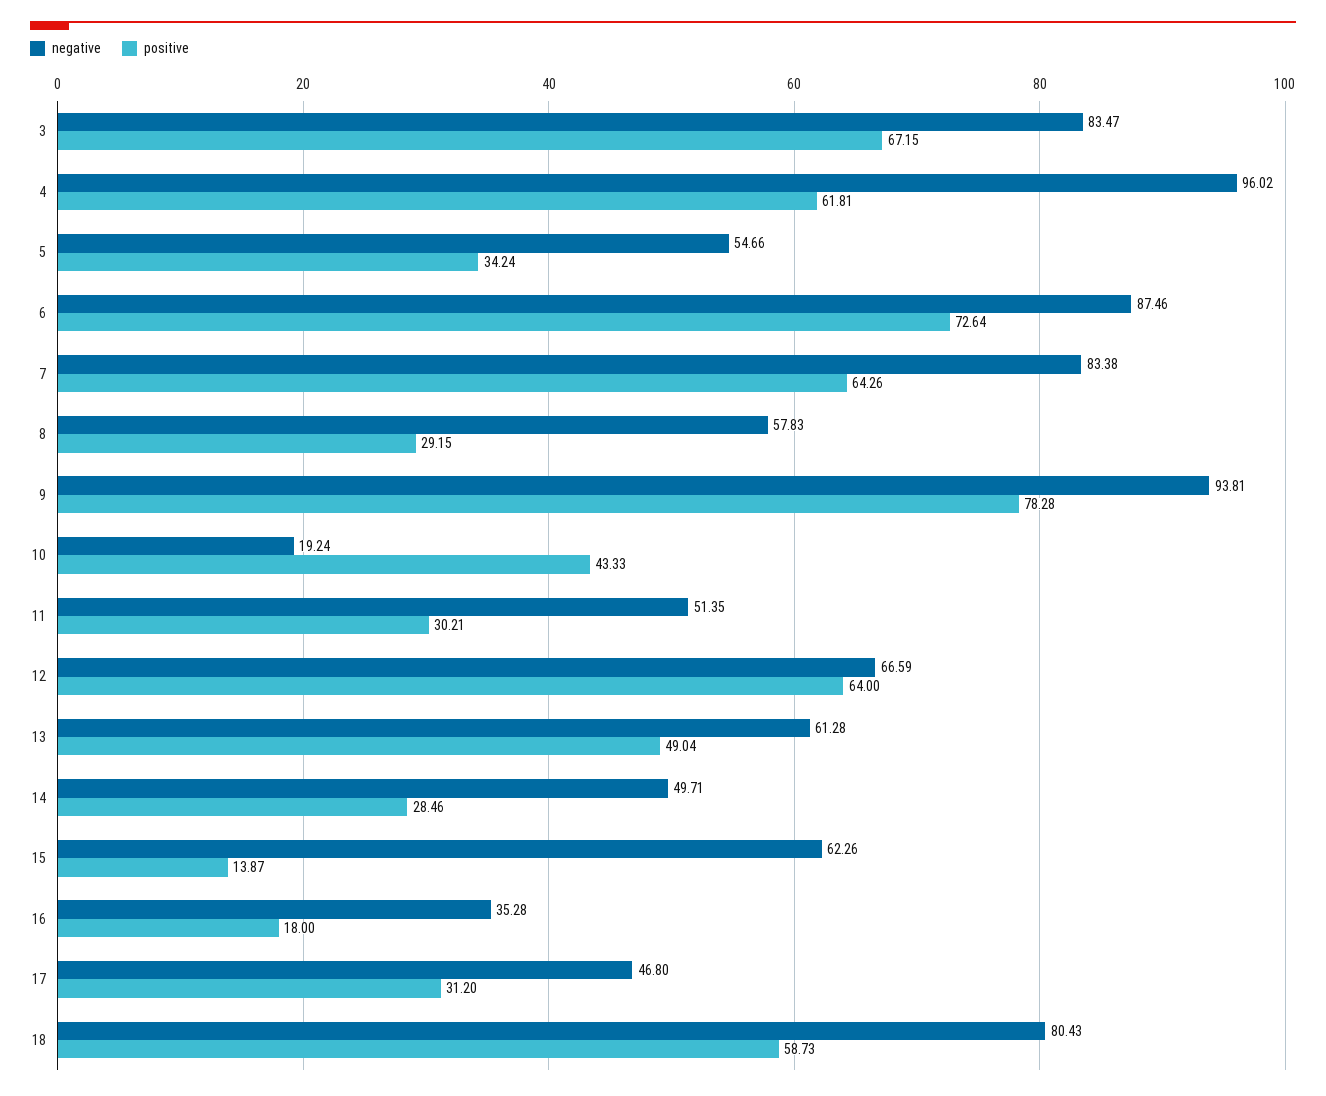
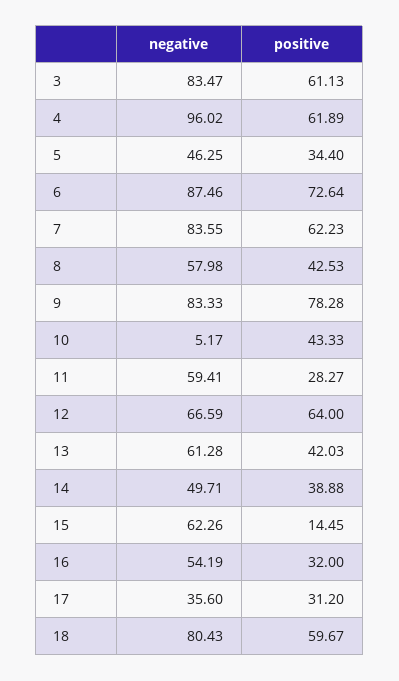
positive, 3: 67.15 -> 61.13
positive, 4: 61.81 -> 61.89
negative, 5: 54.66 -> 46.25
positive, 5: 34.24 -> 34.4
negative, 7: 83.38 -> 83.55
positive, 7: 64.26 -> 62.23
negative, 8: 57.83 -> 57.98
positive, 8: 29.15 -> 42.53
negative, 9: 93.81 -> 83.33
negative, 10: 19.24 -> 5.17
negative, 11: 51.35 -> 59.41
positive, 11: 30.21 -> 28.27
positive, 13: 49.04 -> 42.03
positive, 14: 28.46 -> 38.88
positive, 15: 13.87 -> 14.45
negative, 16: 35.28 -> 54.19
positive, 16: 18 -> 32
negative, 17: 46.8 -> 35.6
positive, 18: 58.73 -> 59.67

